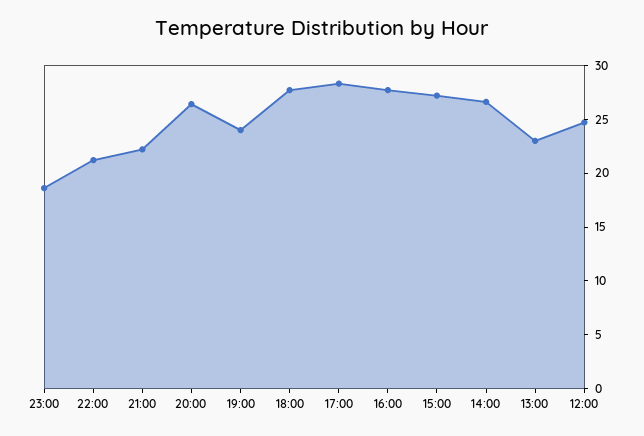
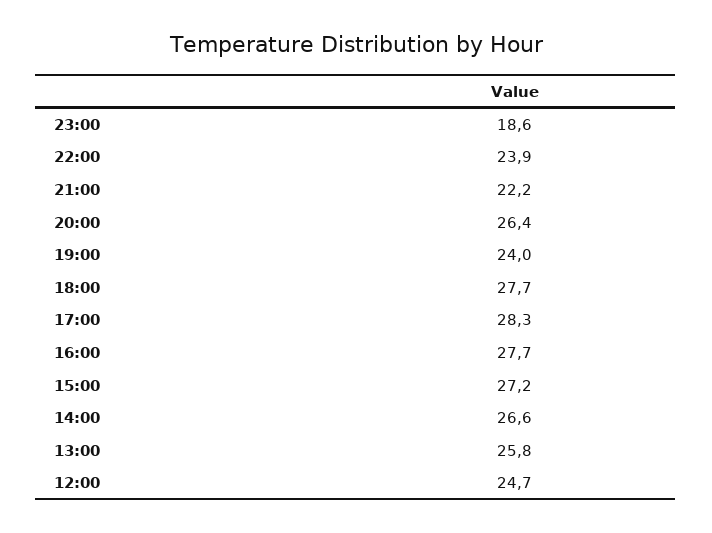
22:00: 21 -> 23.9
13:00: 23 -> 25.8

